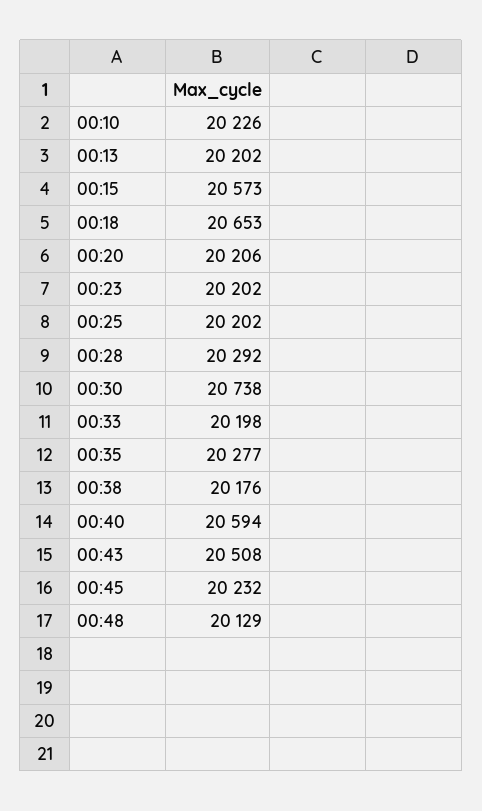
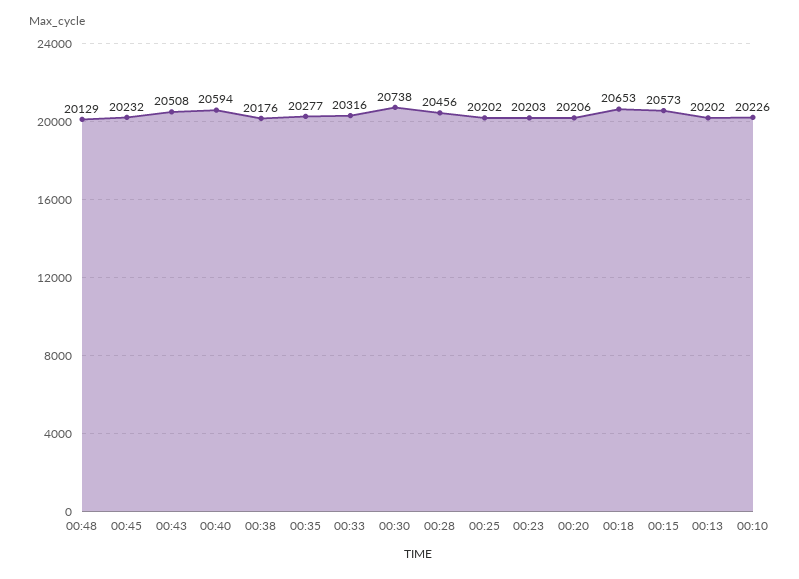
00:23: 20202 -> 20203
00:28: 20292 -> 20456
00:33: 20198 -> 20316

